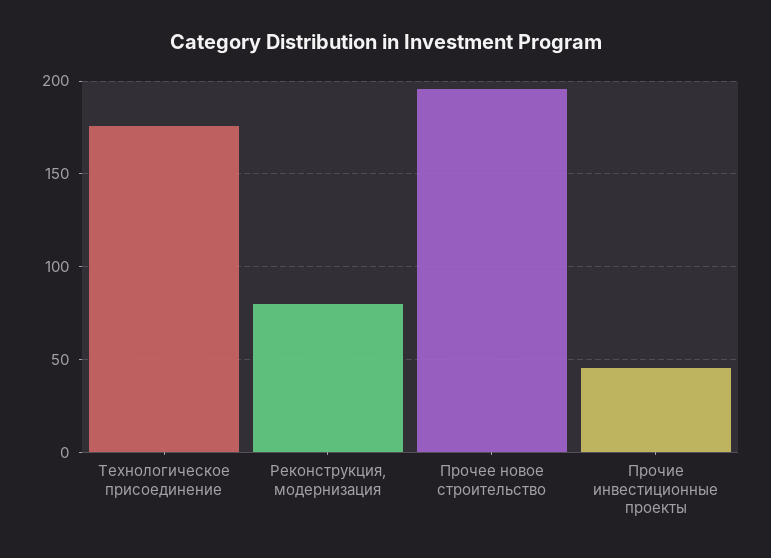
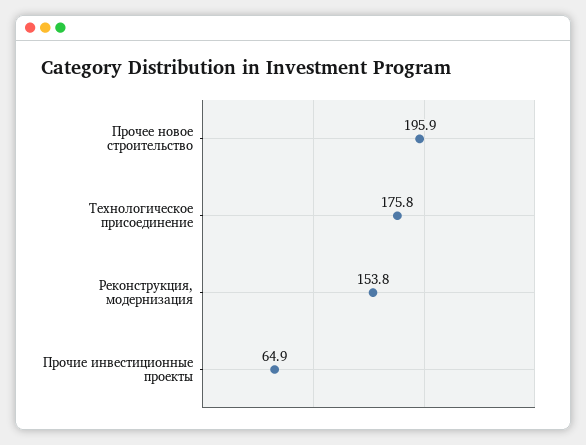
Реконструкция, модернизация: 80 -> 153.8
Прочие инвестиционные проекты: 45 -> 64.9

